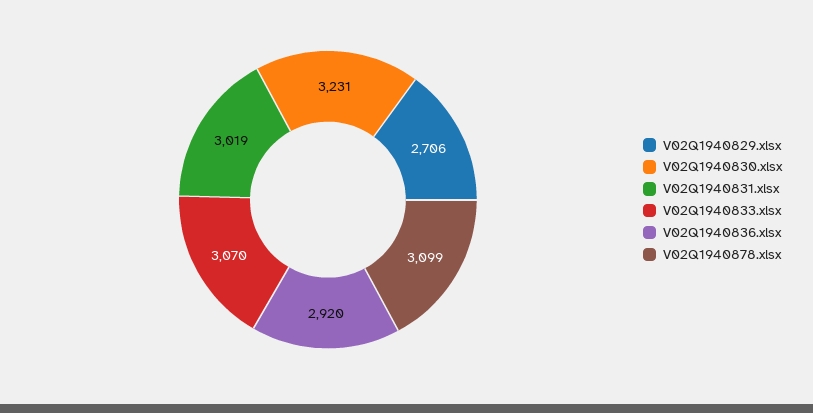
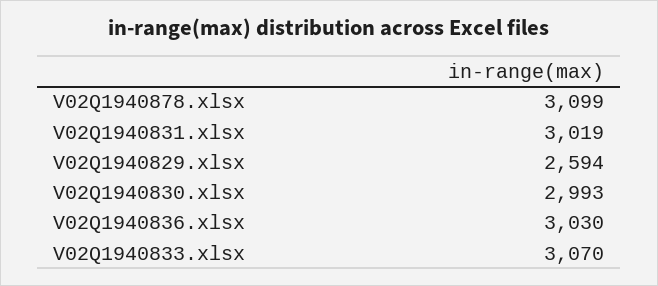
V02Q1940829.xlsx: 2706 -> 2594
V02Q1940830.xlsx: 3231 -> 2993
V02Q1940836.xlsx: 2920 -> 3030

